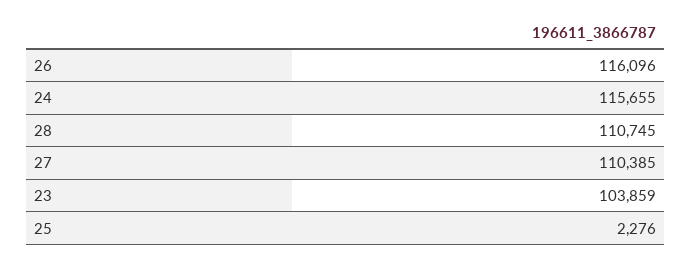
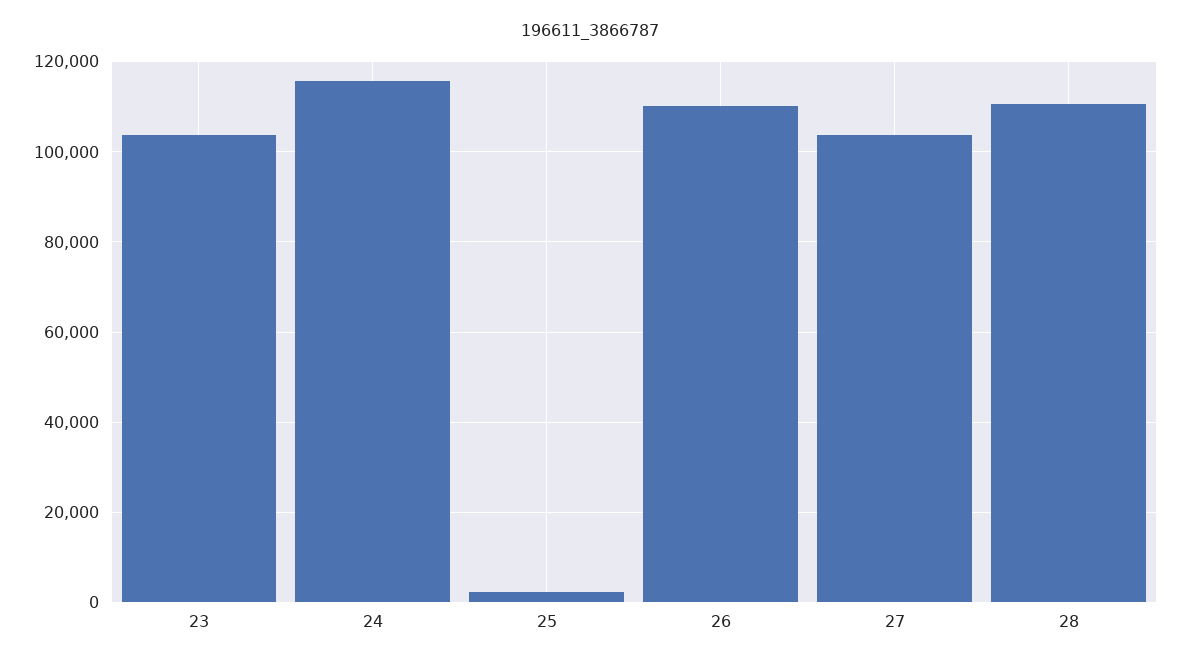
26: 116096 -> 110000
27: 110385 -> 104000

